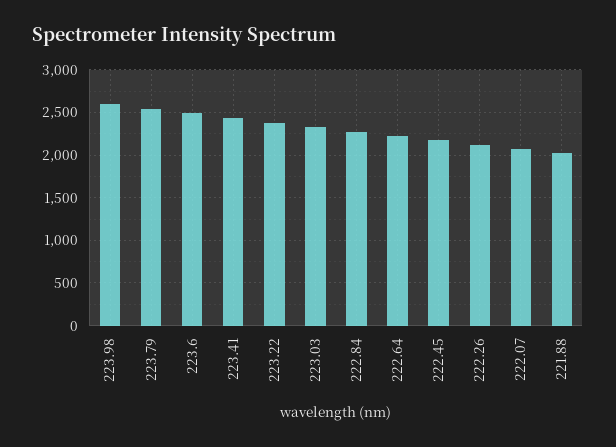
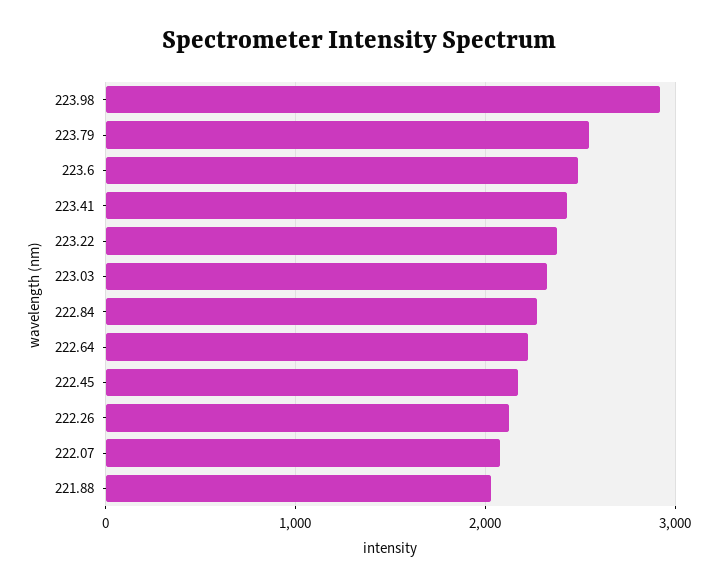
223.98: 2600 -> 2900

